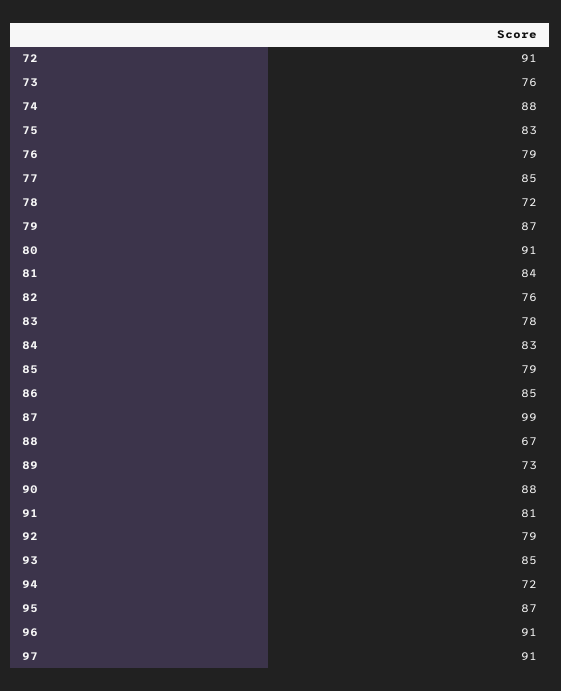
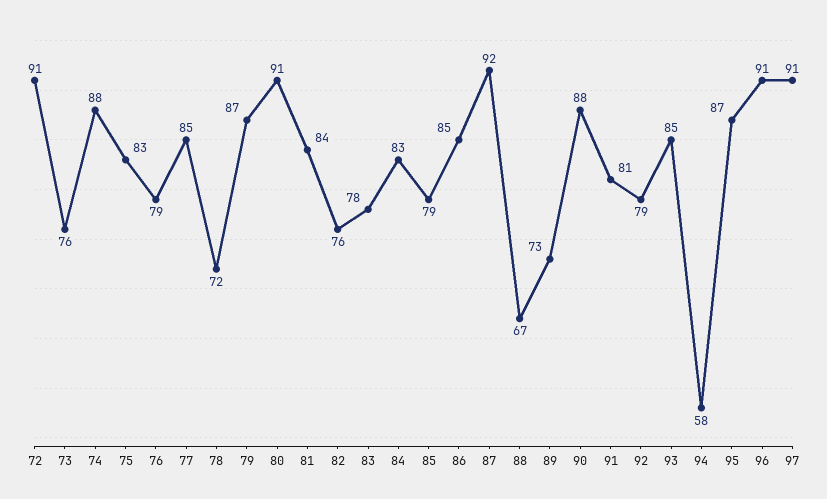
87: 99 -> 92
94: 72 -> 58

